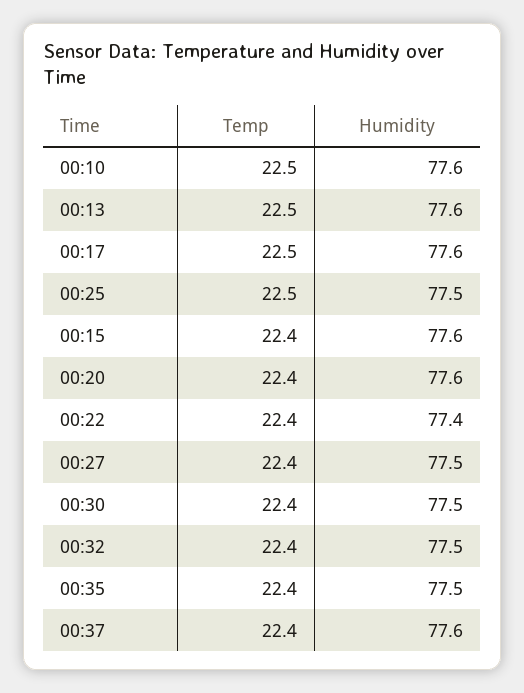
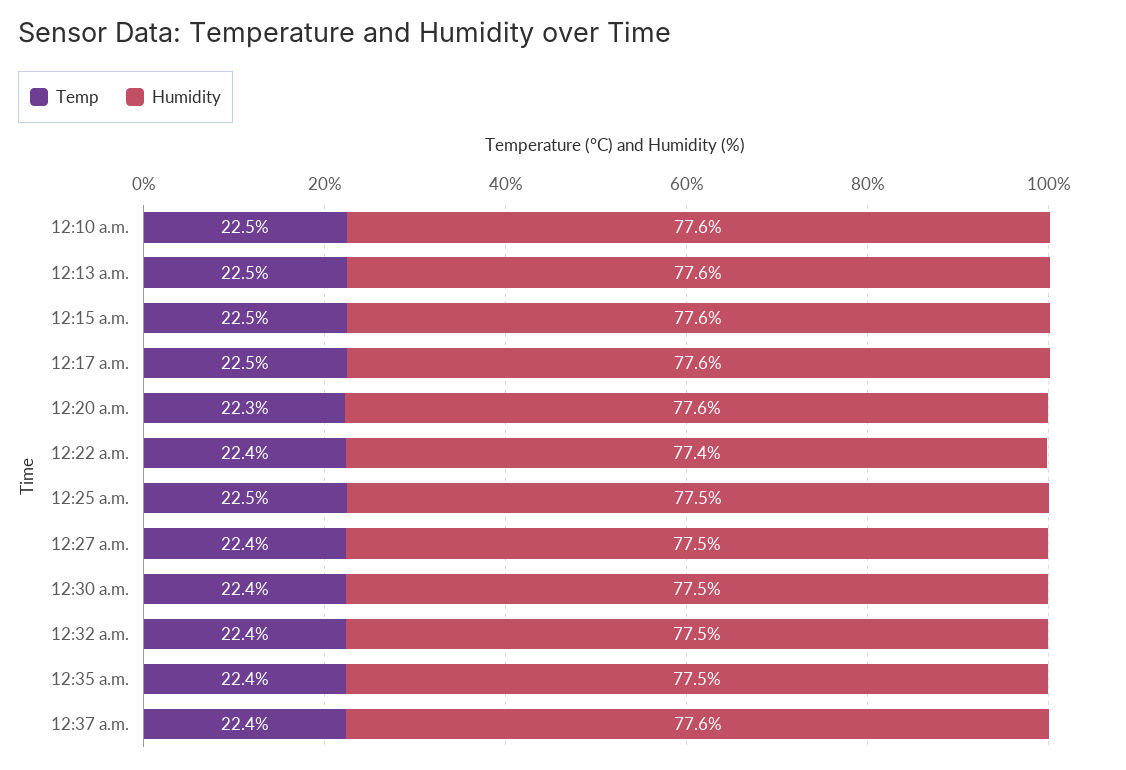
Temp, 00:15: 22.4 -> 22.5
Temp, 00:20: 22.4 -> 22.3

